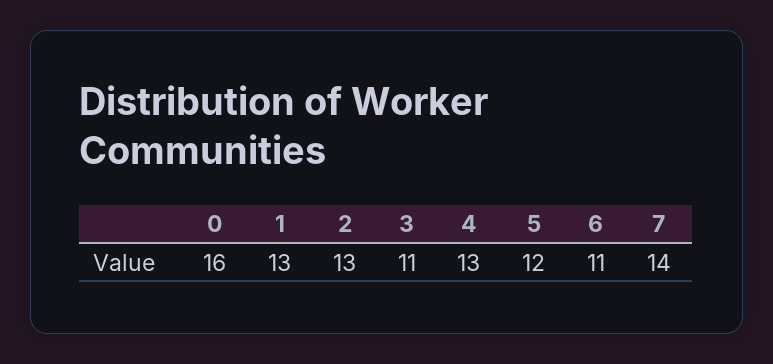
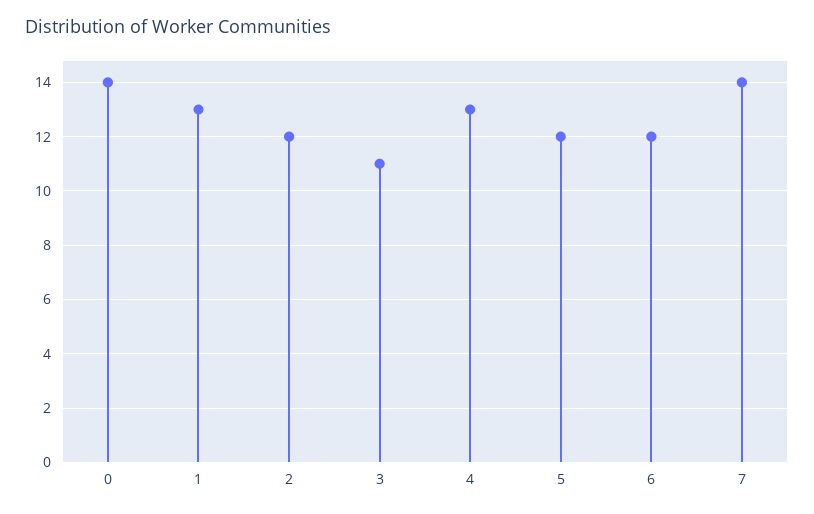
0: 16 -> 14
2: 13 -> 12
6: 11 -> 12

